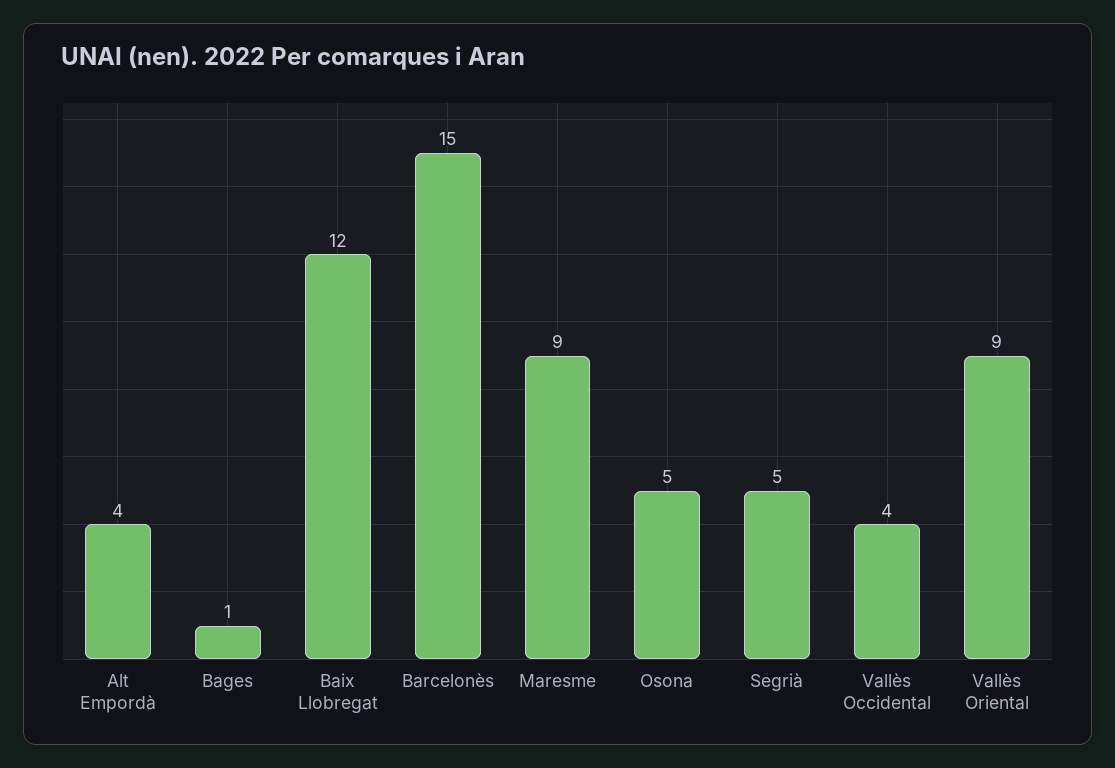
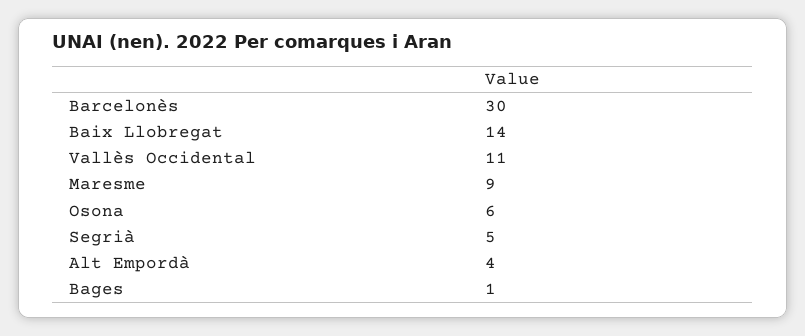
Baix Llobregat: 12 -> 14
Barcelonès: 15 -> 30
Osona: 5 -> 6
Vallès Occidental: 4 -> 11
Vallès Oriental: 9 -> none

